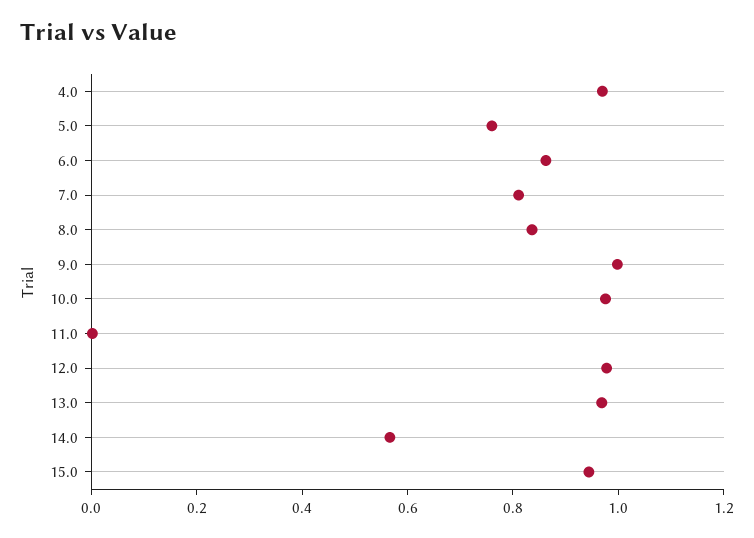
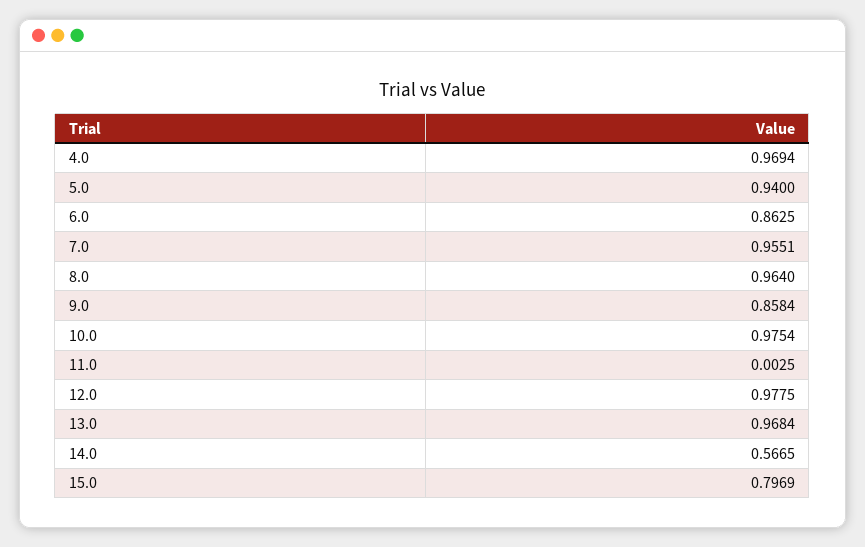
5.0: 0.75 -> 0.94
7.0: 0.8 -> 0.9551
8.0: 0.85 -> 0.964
9.0: 1 -> 0.8584
15.0: 0.95 -> 0.7969

